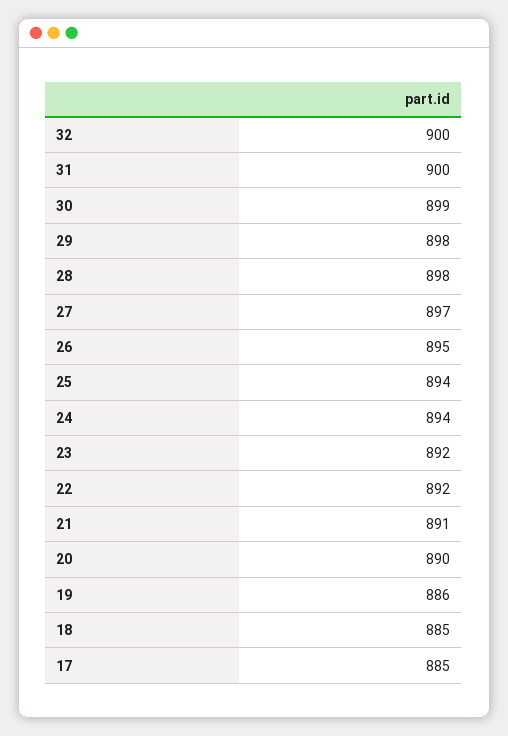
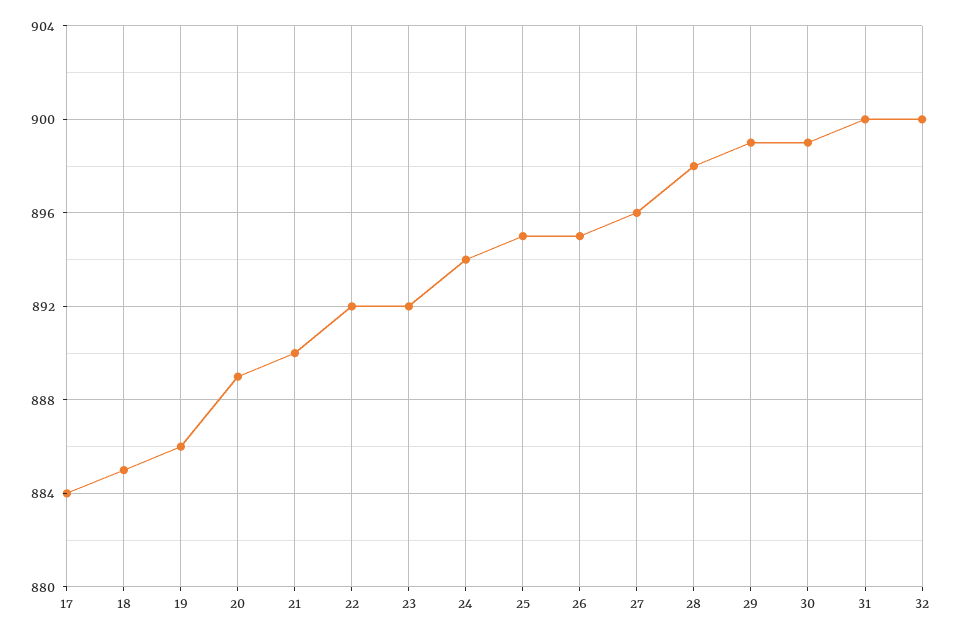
29: 898 -> 899
27: 897 -> 896
25: 894 -> 895
21: 891 -> 890
20: 890 -> 889
17: 885 -> 884

